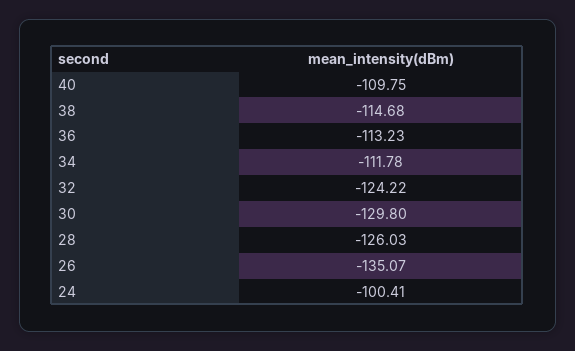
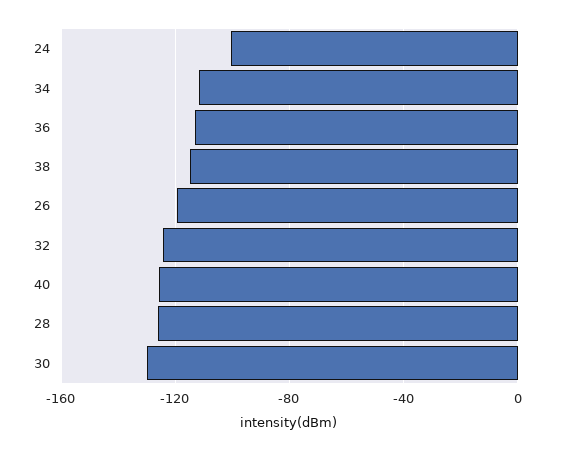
40: -109.75 -> -125
26: -135.07 -> -120

